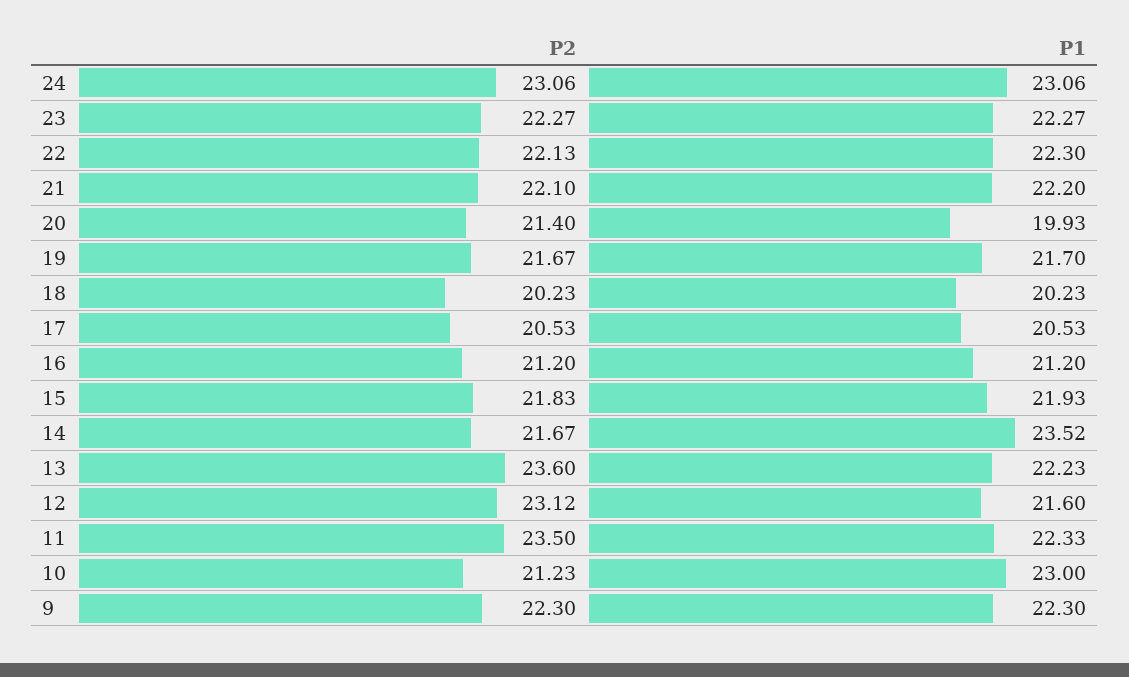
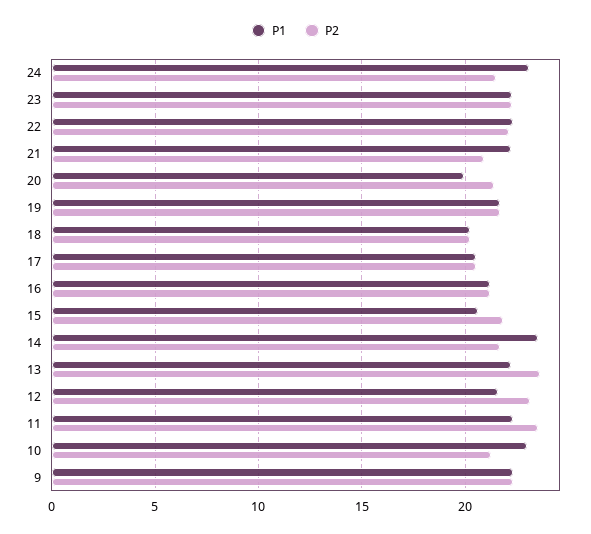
P2, 24: 23.06 -> 21.5
P2, 21: 22.1 -> 21
P1, 15: 21.93 -> 20.5

